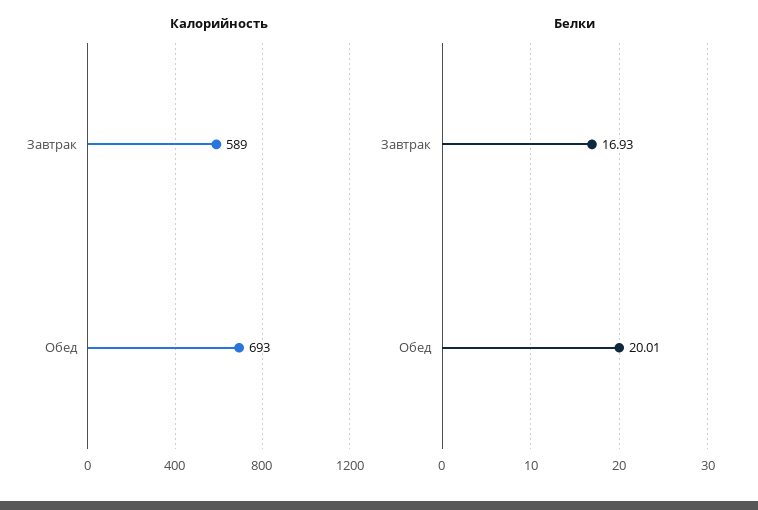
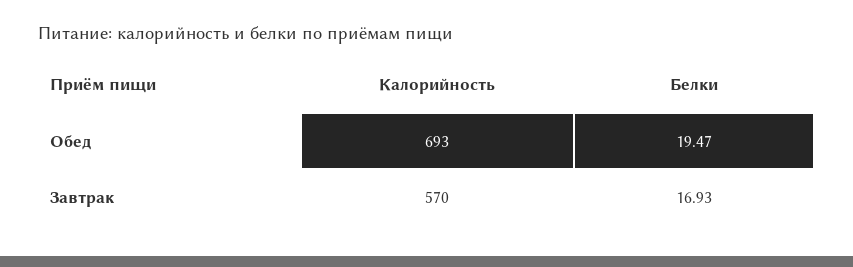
Калорийность, Завтрак: 589 -> 570
Белки, Обед: 20.01 -> 19.47

